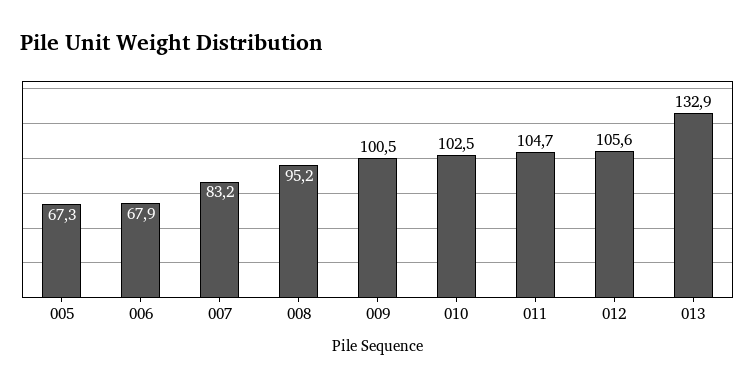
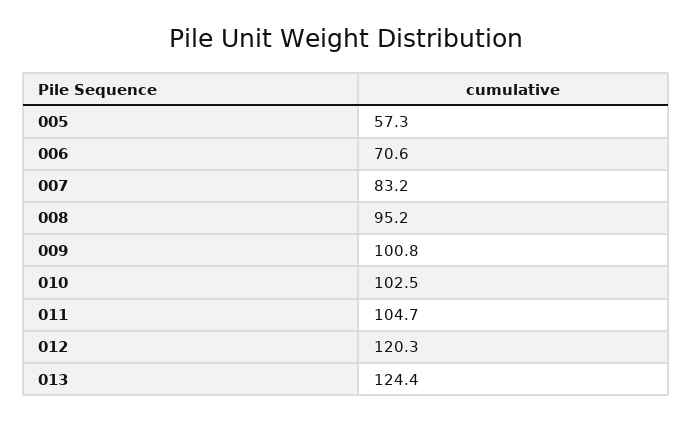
005: 67.3 -> 57.3
006: 67.9 -> 70.6
009: 100.5 -> 100.8
012: 105.6 -> 120.3
013: 132.9 -> 124.4

